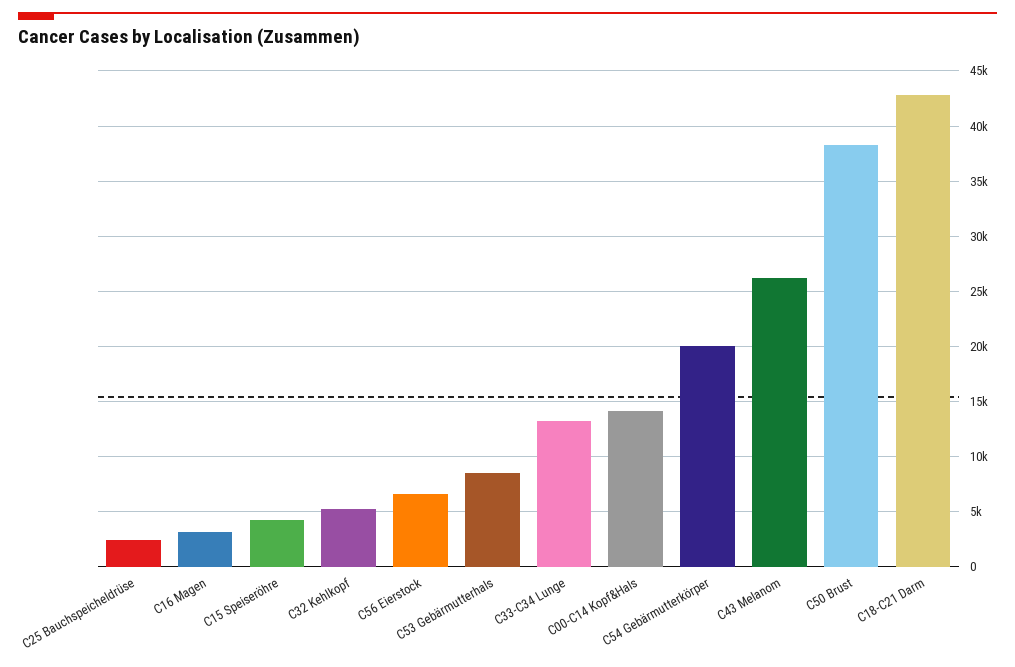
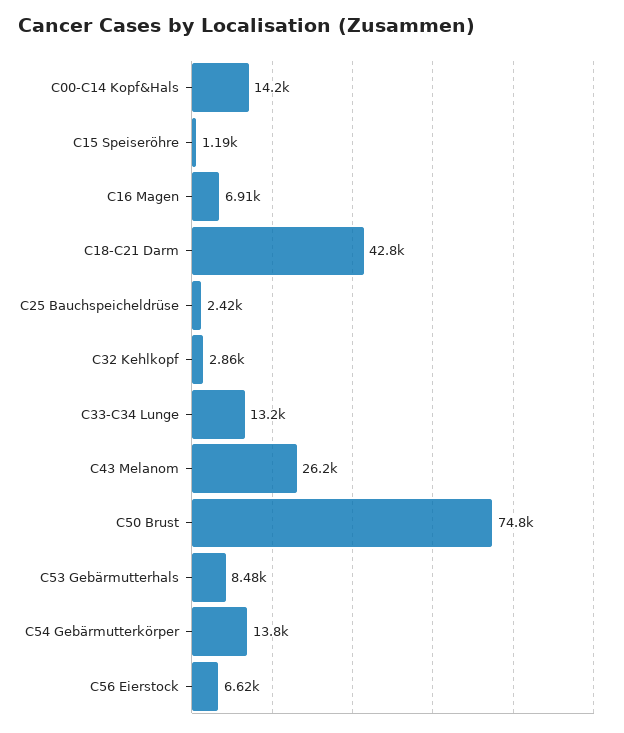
C16 Magen: 3000 -> 6910
C15 Speiseröhre: 4000 -> 1190
C32 Kehlkopf: 5000 -> 2860
C54 Gebärmutterkörper: 20000 -> 13800
C50 Brust: 38000 -> 74800

